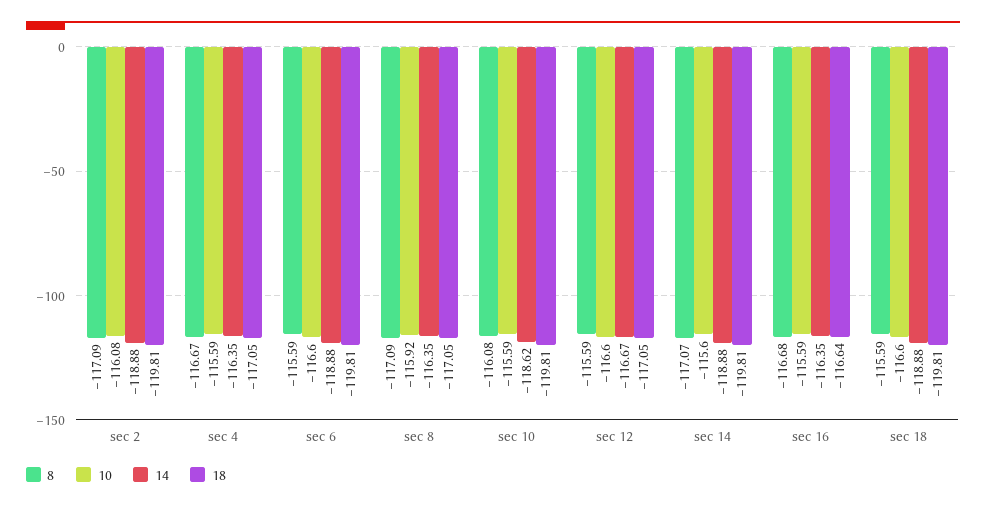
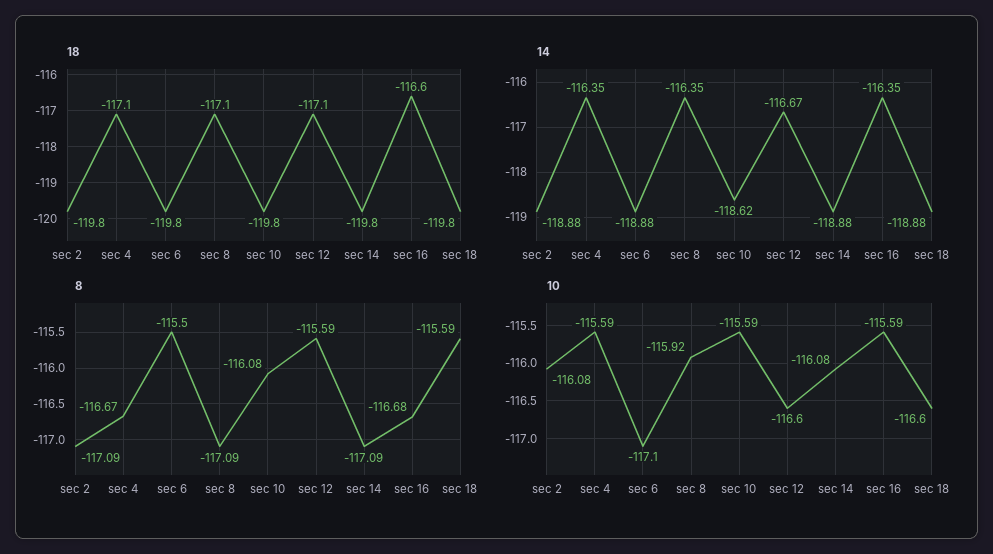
8, sec 6: -115.59 -> -115.5
10, sec 6: -116.6 -> -117.1
8, sec 14: -117.07 -> -117.09
10, sec 14: -115.6 -> -116.08

